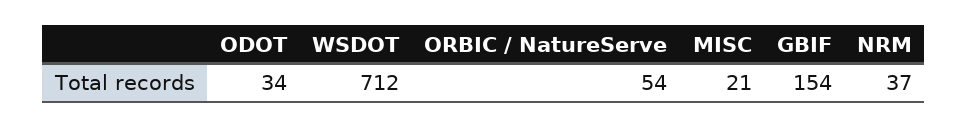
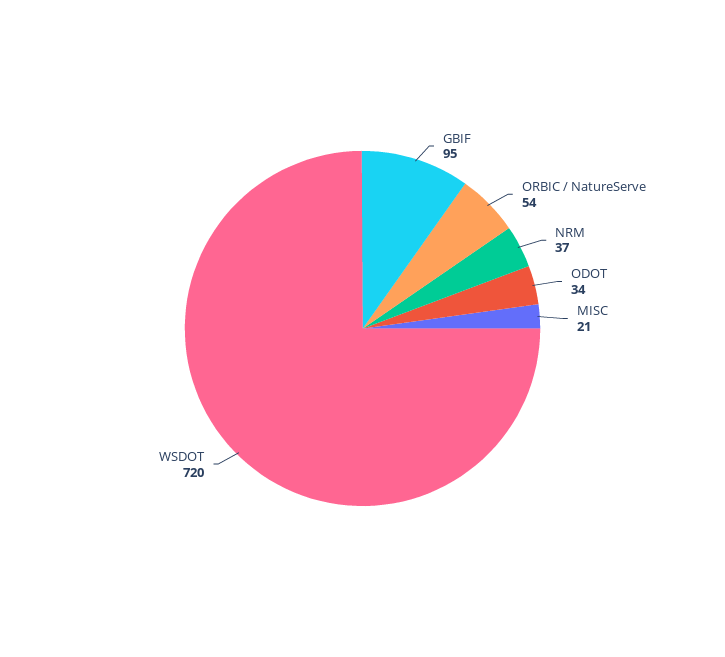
WSDOT: 712 -> 720
GBIF: 154 -> 95

